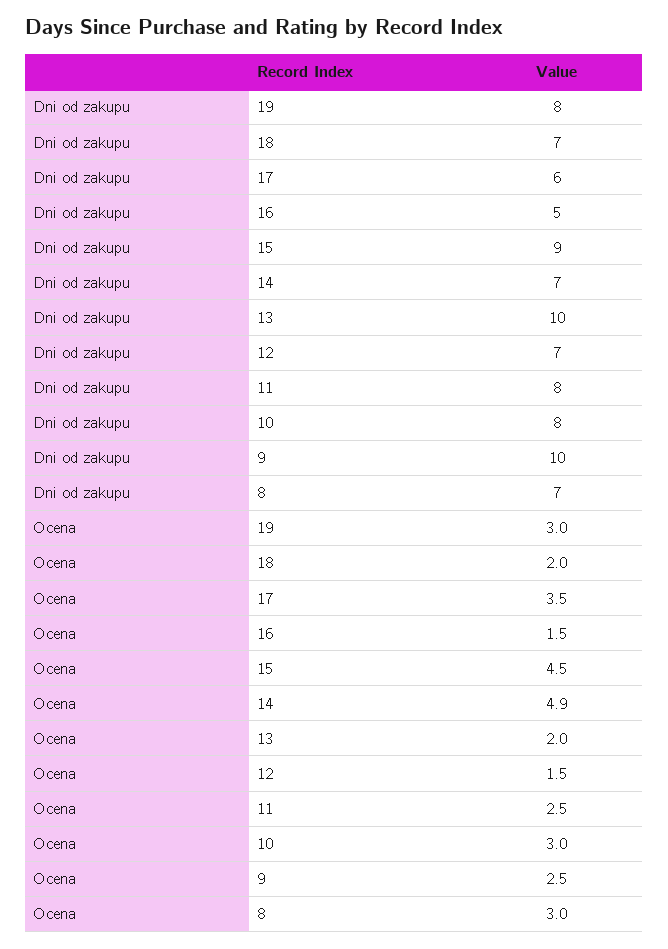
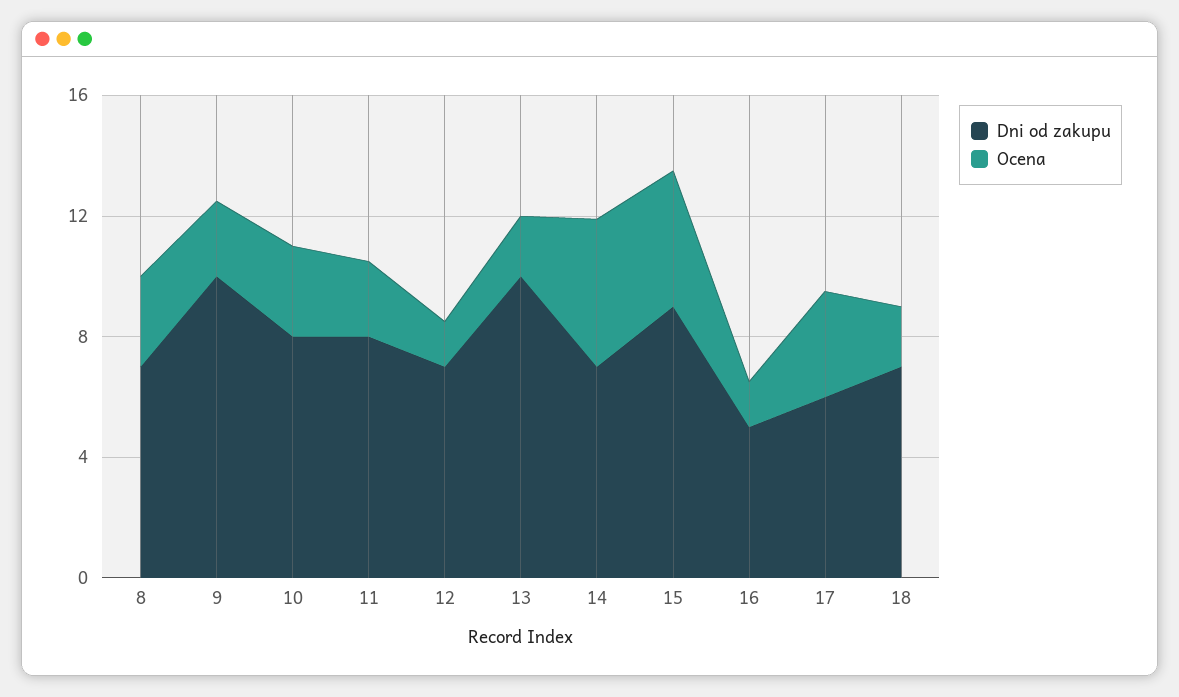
Dni od zakupu, 19: 8 -> none
Ocena, 19: 3 -> none

